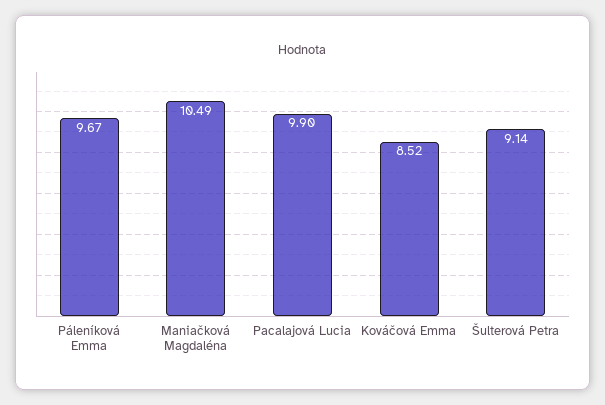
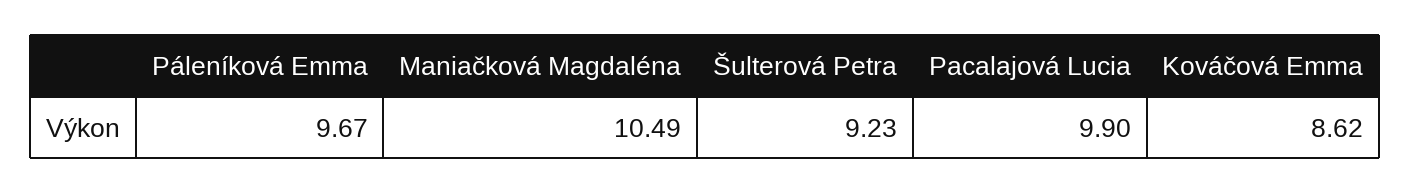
Kováčová Emma: 8.52 -> 8.62
Šulterová Petra: 9.14 -> 9.23

